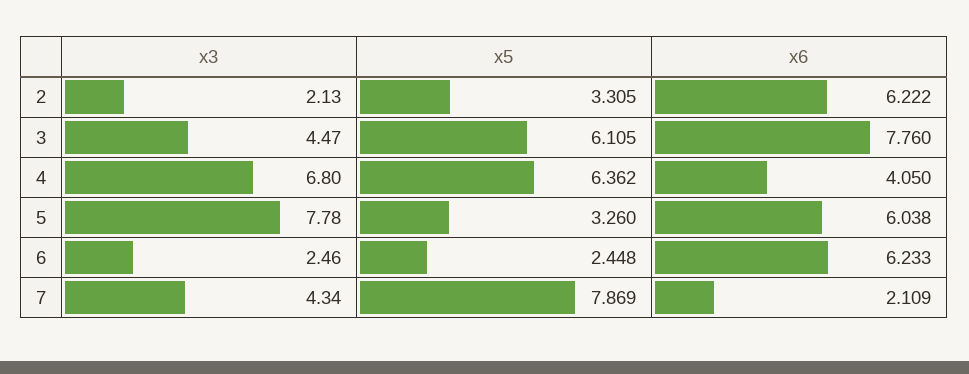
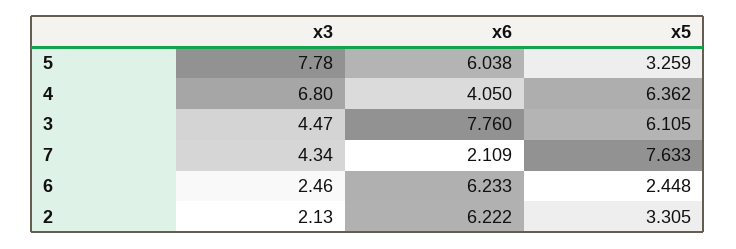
x5, 5: 3.26 -> 3.259
x5, 7: 7.869 -> 7.633

